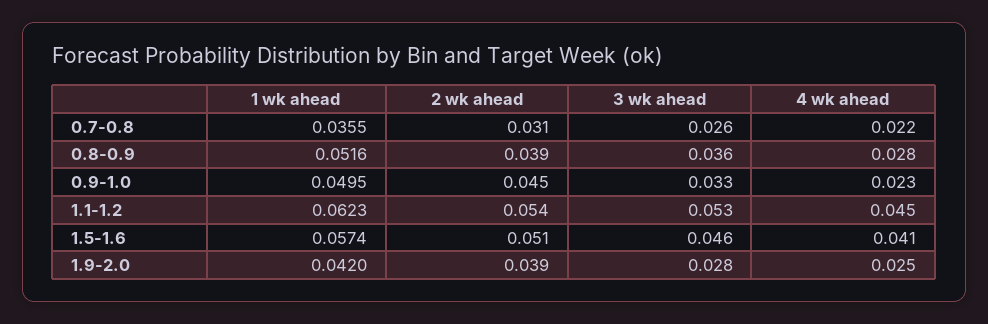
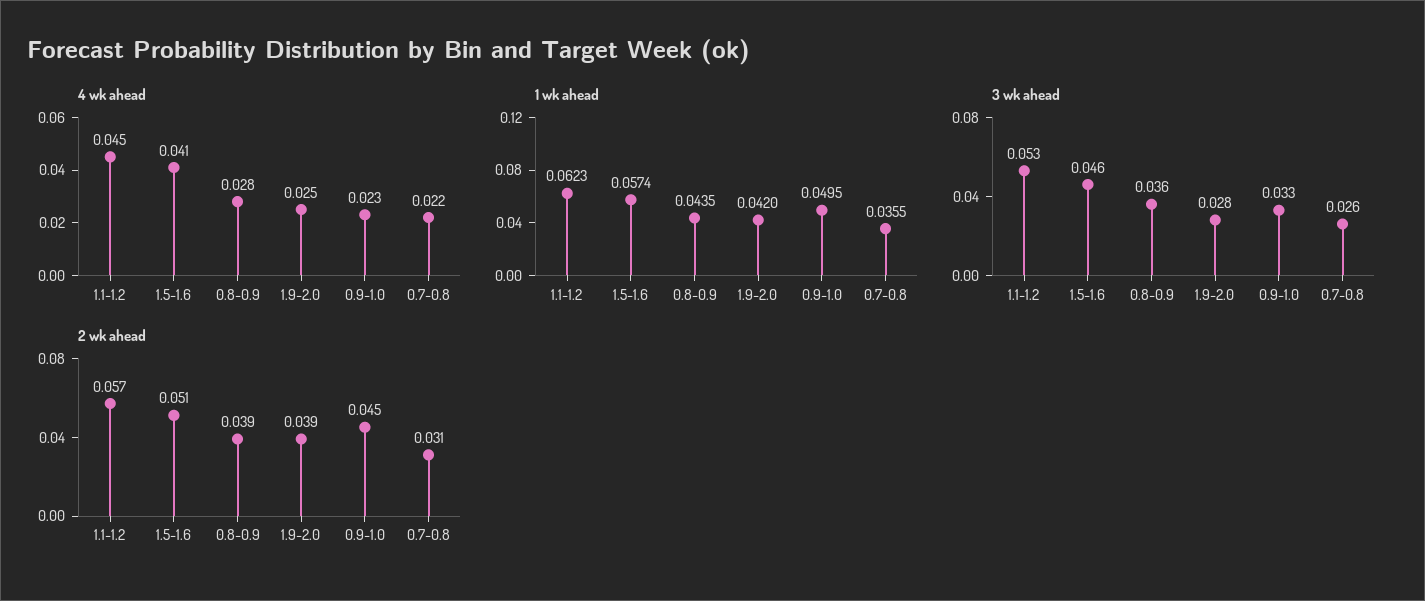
1 wk ahead, 0.8-0.9: 0.0516 -> 0.0435
2 wk ahead, 1.1-1.2: 0.054 -> 0.057

